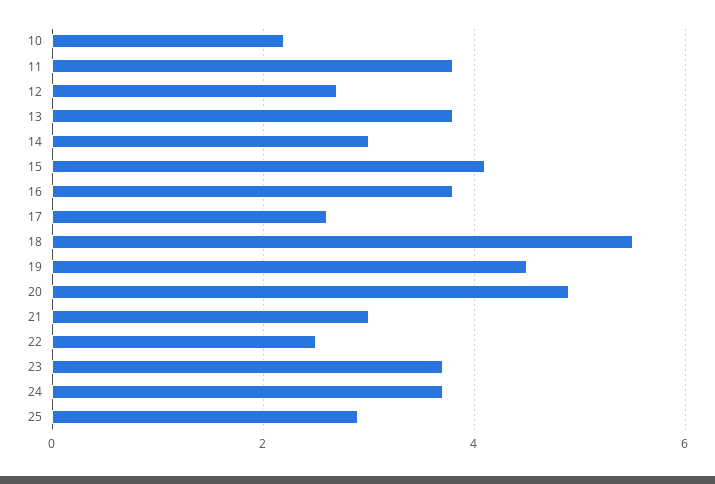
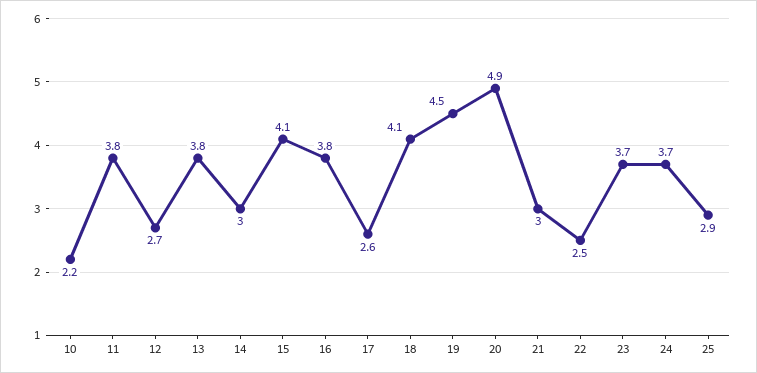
18: 5.5 -> 4.1

